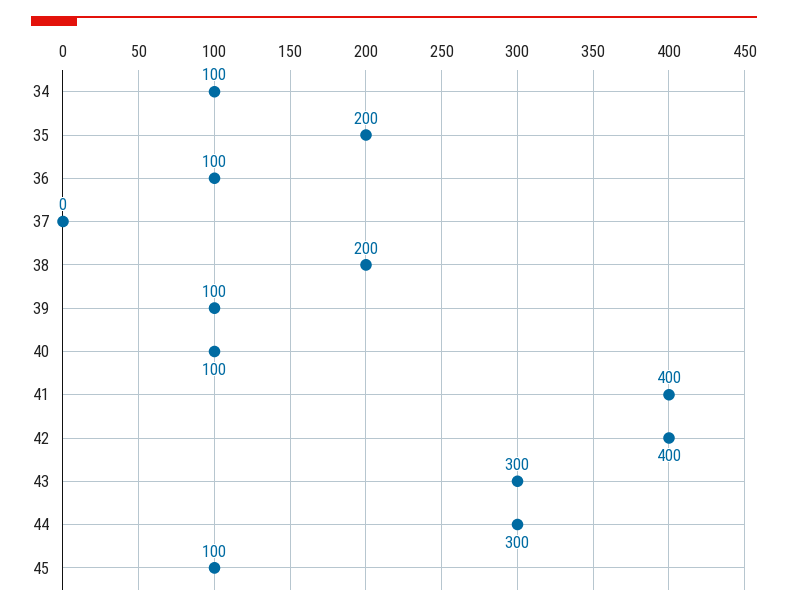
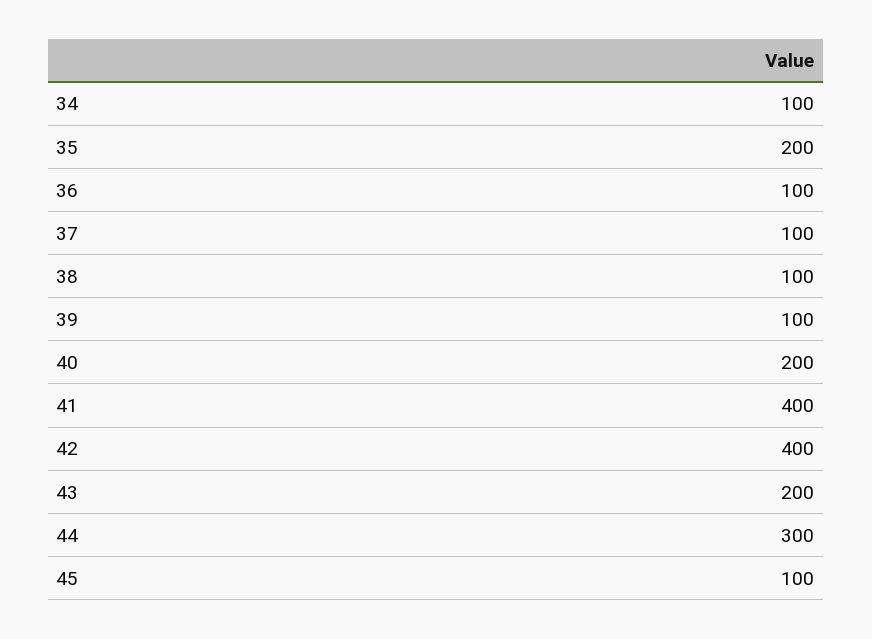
37: 0 -> 100
38: 200 -> 100
40: 100 -> 200
43: 300 -> 200

